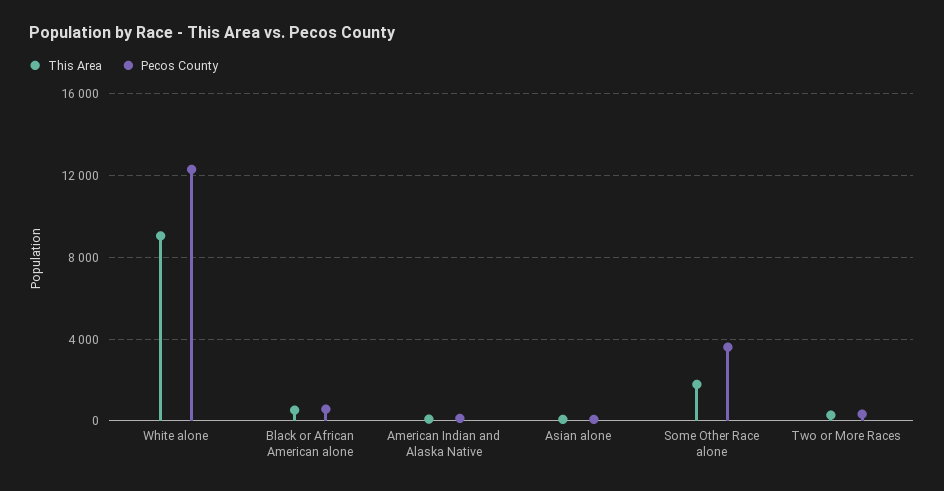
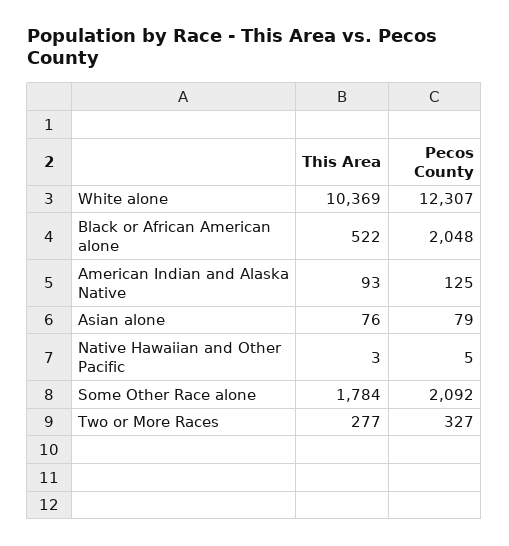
This Area, White alone: 9000 -> 10369
Pecos County, Black or African American alone: 500 -> 2048
Pecos County, Some Other Race alone: 3500 -> 2092
This Area, Native Hawaiian and Other Pacific: none -> 3
Pecos County, Native Hawaiian and Other Pacific: none -> 5

